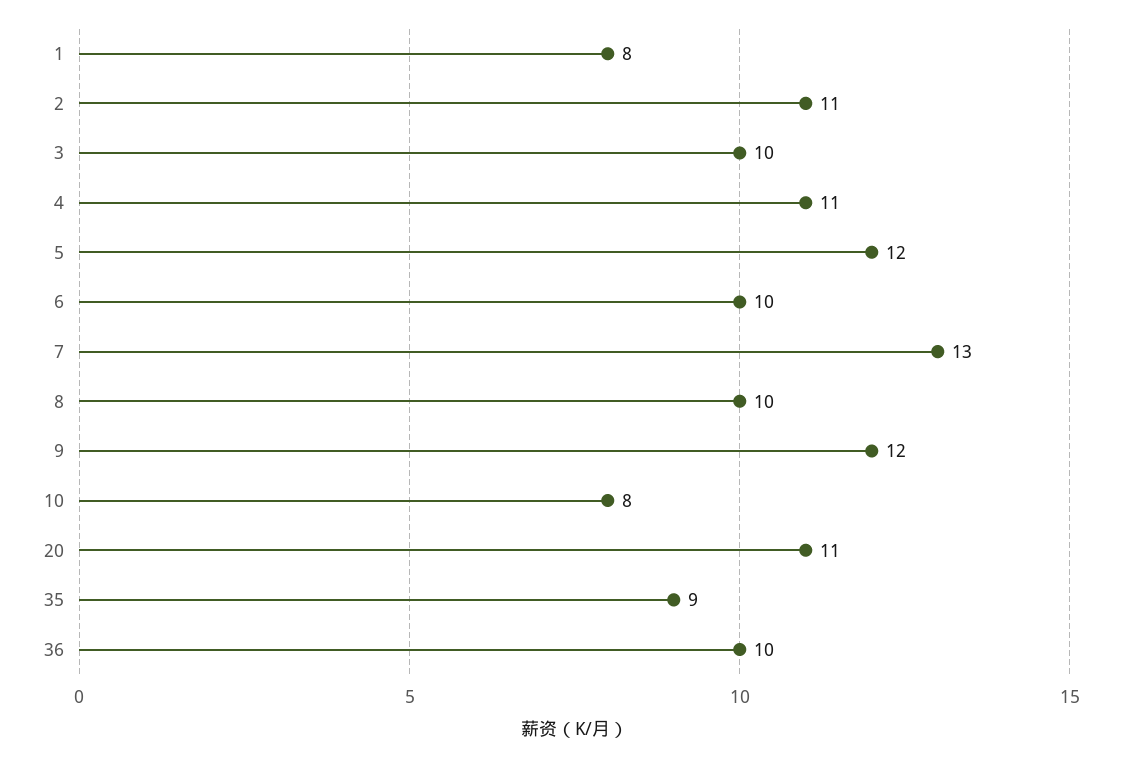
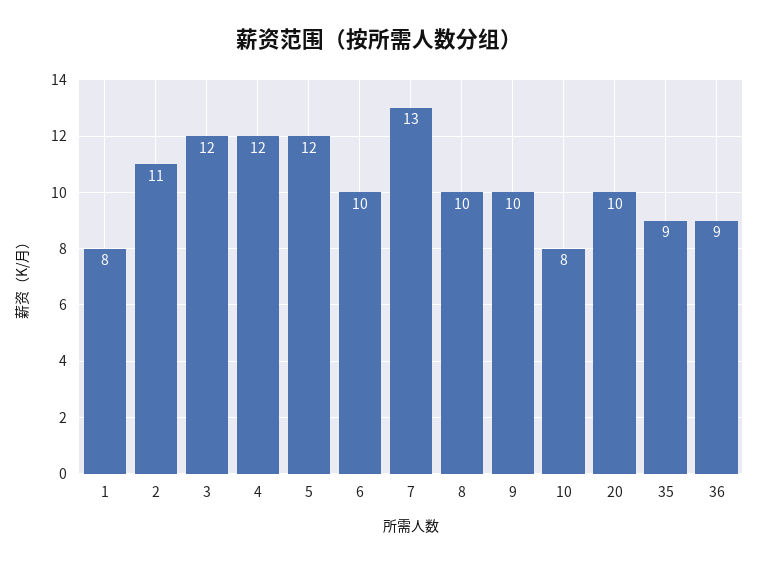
3: 10 -> 12
4: 11 -> 12
9: 12 -> 10
20: 11 -> 10
36: 10 -> 9

